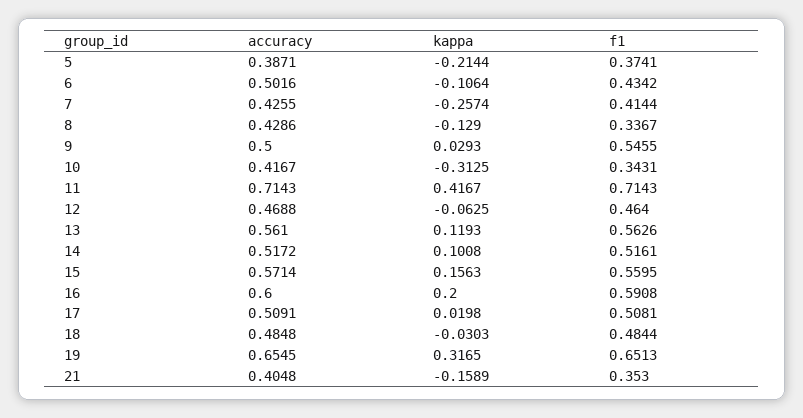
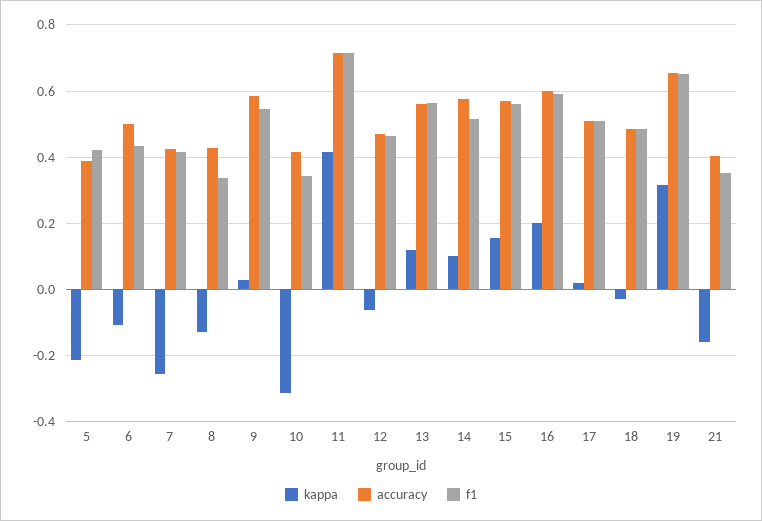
f1, 5: 0.3741 -> 0.42
accuracy, 9: 0.5 -> 0.58
accuracy, 14: 0.5172 -> 0.58

